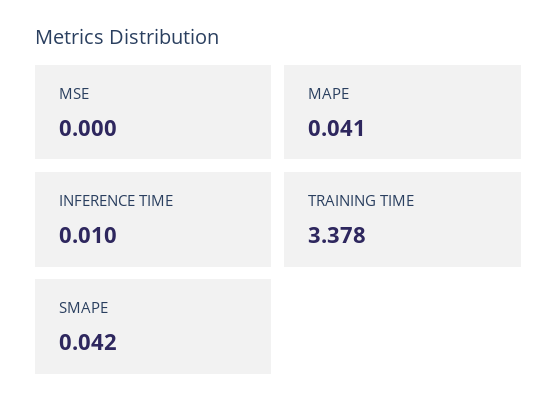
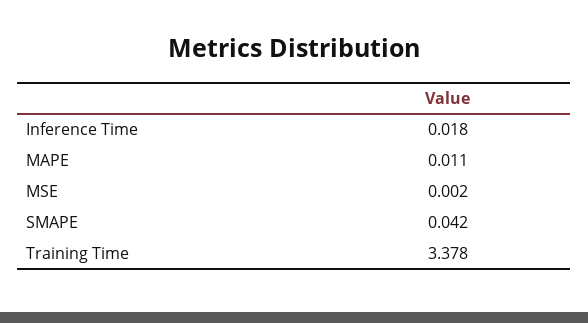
MSE: 0 -> 0.002
MAPE: 0.041 -> 0.011
INFERENCE TIME: 0.01 -> 0.018

